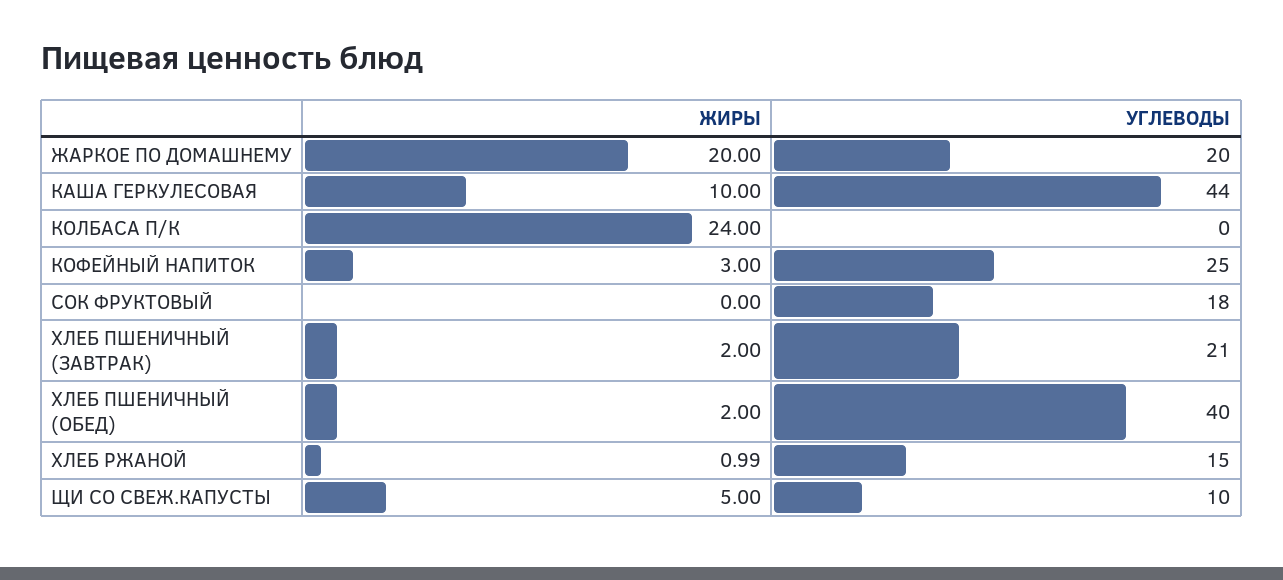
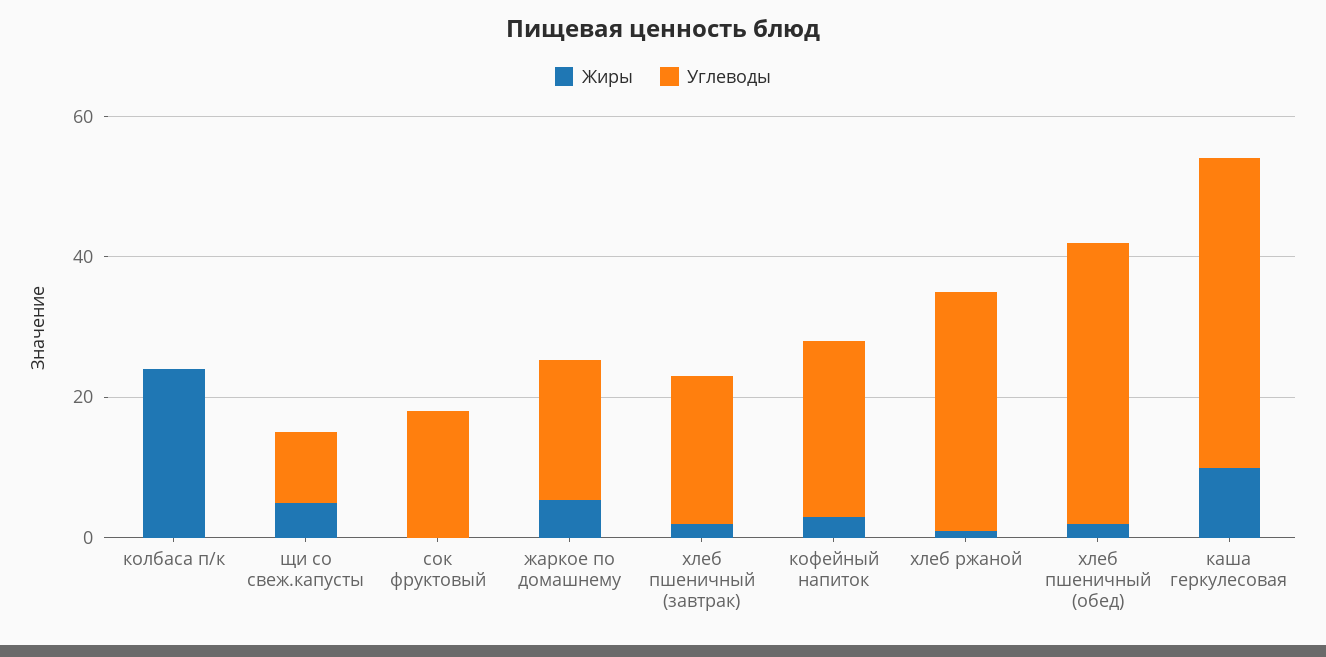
ЖИРЫ, ЖАРКОЕ ПО ДОМАШНЕМУ: 20 -> 5
УГЛЕВОДЫ, ХЛЕБ РЖАНОЙ: 15 -> 35

